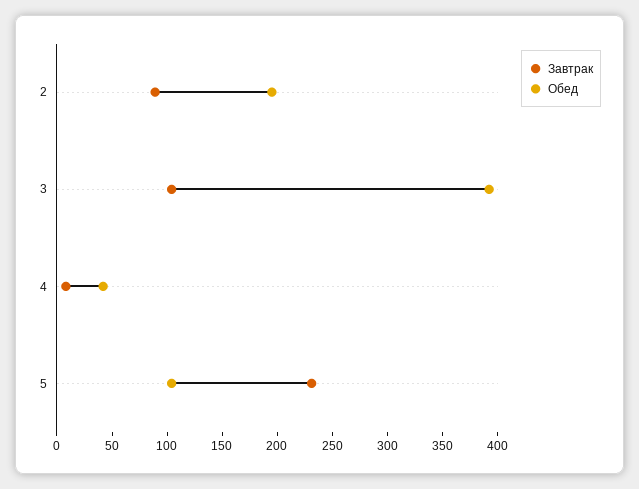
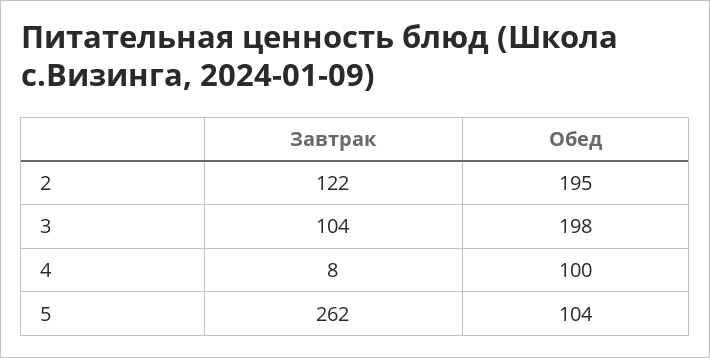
Завтрак, 2: 90 -> 122
Обед, 3: 390 -> 198
Обед, 4: 40 -> 100
Завтрак, 5: 230 -> 262

